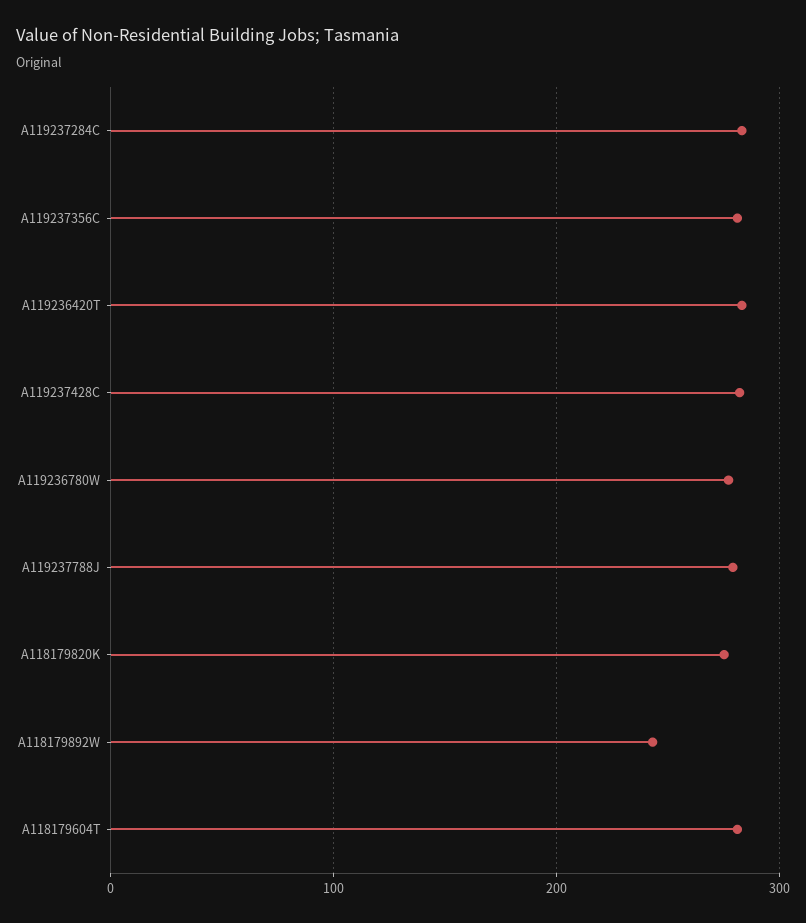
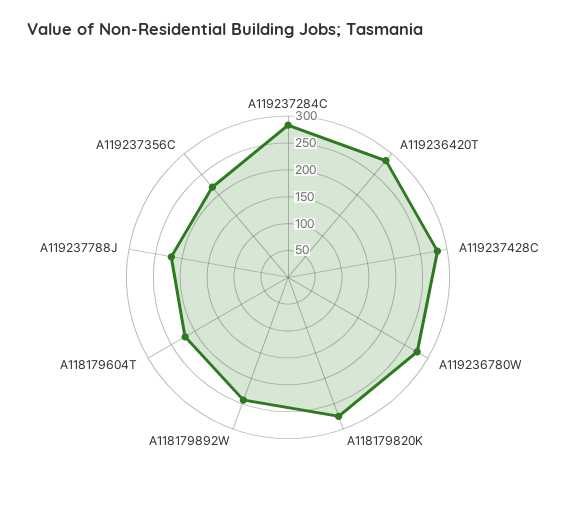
A119237356C: 280 -> 225
A119237788J: 280 -> 225
A118179604T: 280 -> 225

